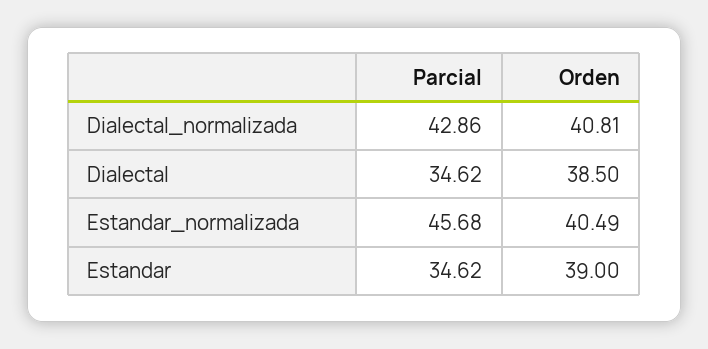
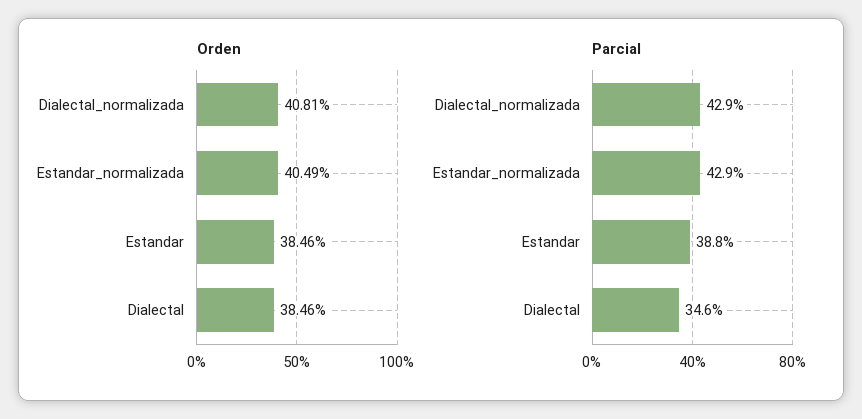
Orden, Dialectal: 38.5 -> 38.46
Parcial, Estandar_normalizada: 45.68 -> 42.9
Parcial, Estandar: 34.62 -> 38.8
Orden, Estandar: 39 -> 38.46

